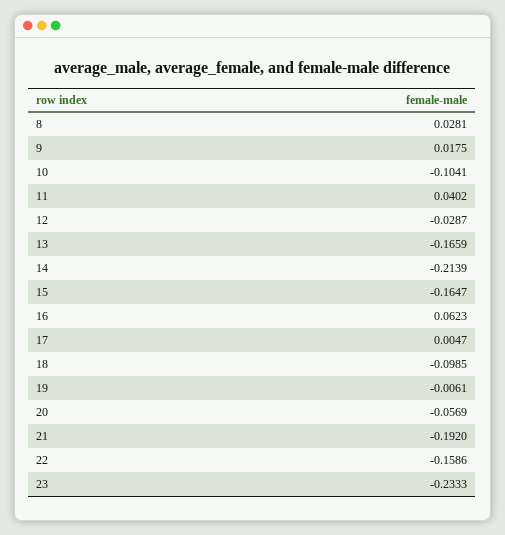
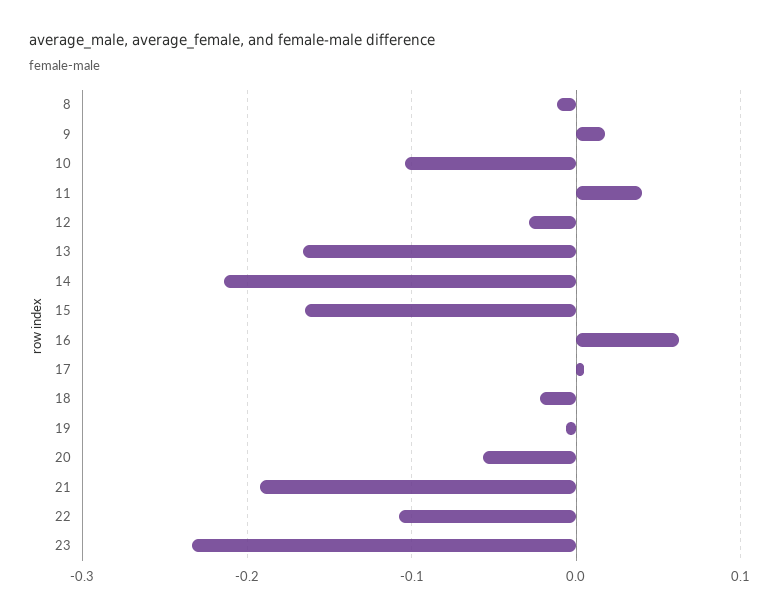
8: 0.0281 -> -0.01
18: -0.0985 -> -0.02
22: -0.1586 -> -0.11

